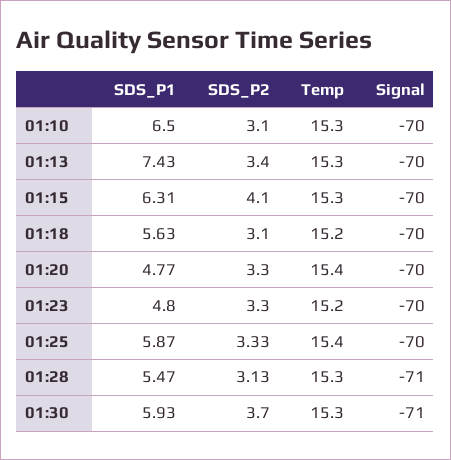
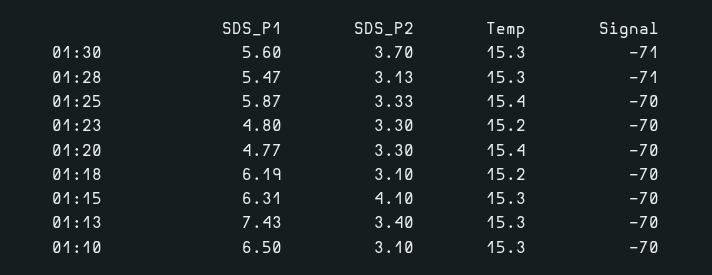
SDS_P1, 01:18: 5.63 -> 6.19
SDS_P1, 01:30: 5.93 -> 5.6

